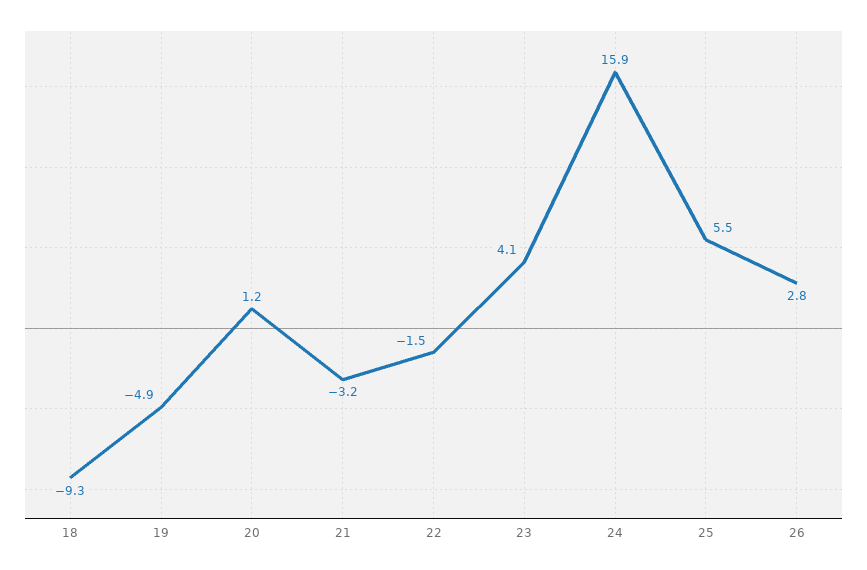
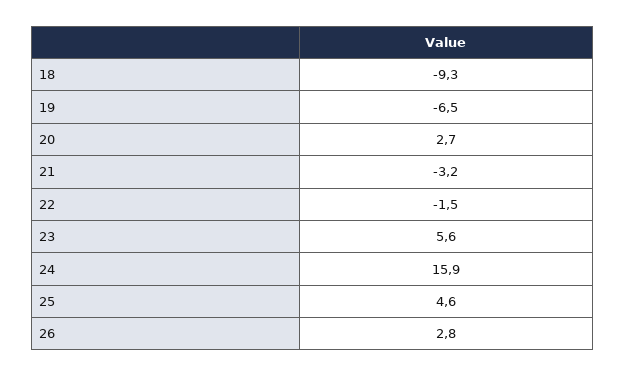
19: -4.9 -> -6.5
20: 1.2 -> 2.7
23: 4.1 -> 5.6
25: 5.5 -> 4.6

